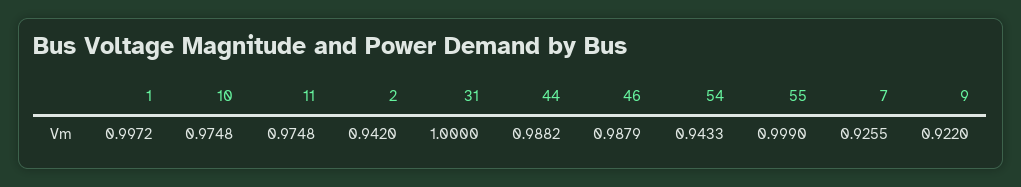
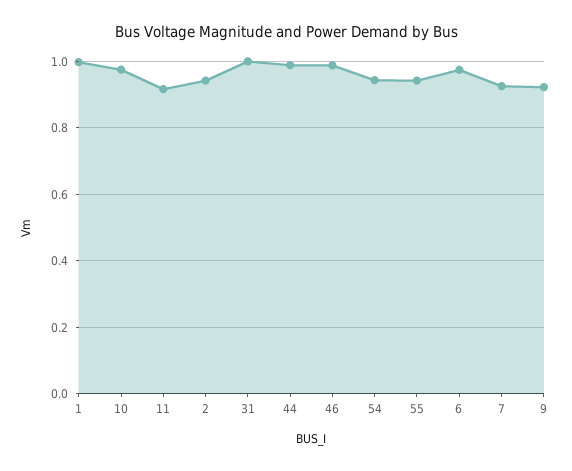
11: 0.9748 -> 0.92
55: 0.999 -> 0.94
6: none -> 0.98

